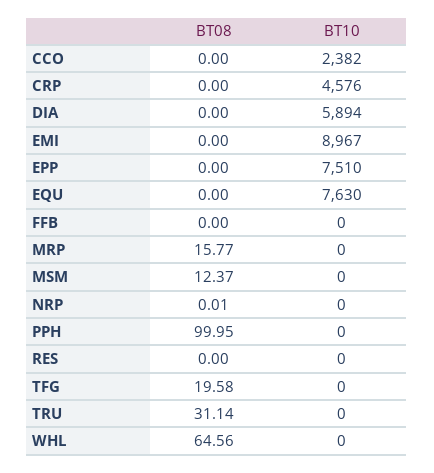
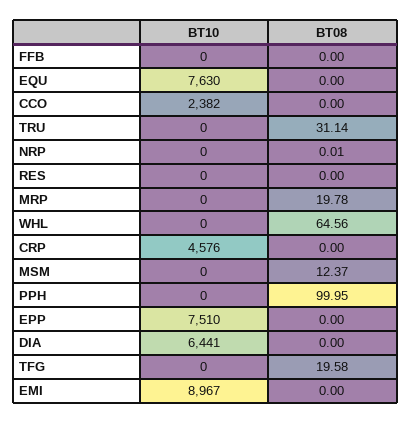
BT10, DIA: 5894 -> 6441
BT08, MRP: 15.77 -> 19.78

